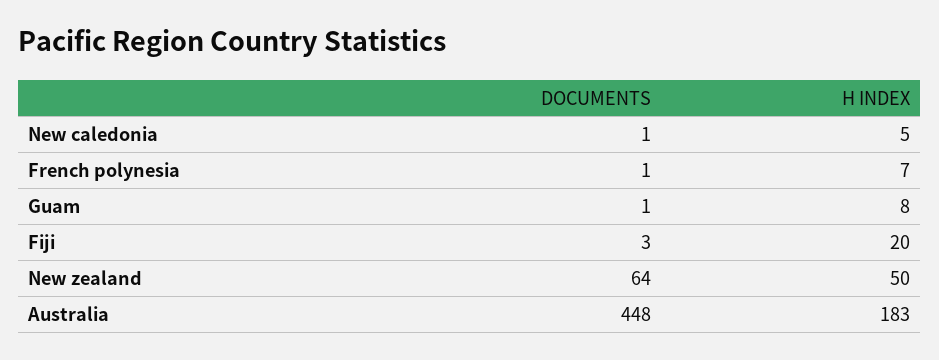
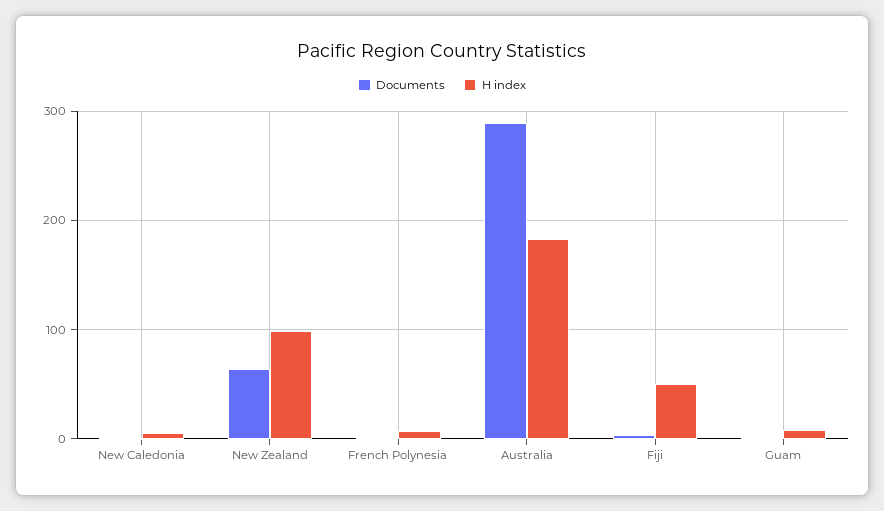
H INDEX, Fiji: 20 -> 50
H INDEX, New zealand: 50 -> 100
DOCUMENTS, Australia: 448 -> 290

